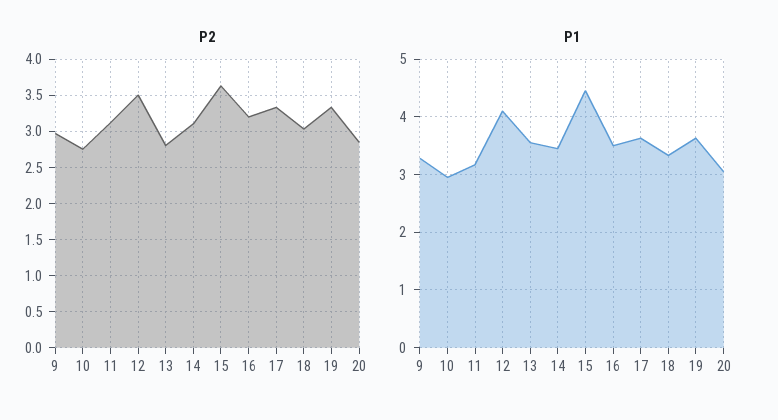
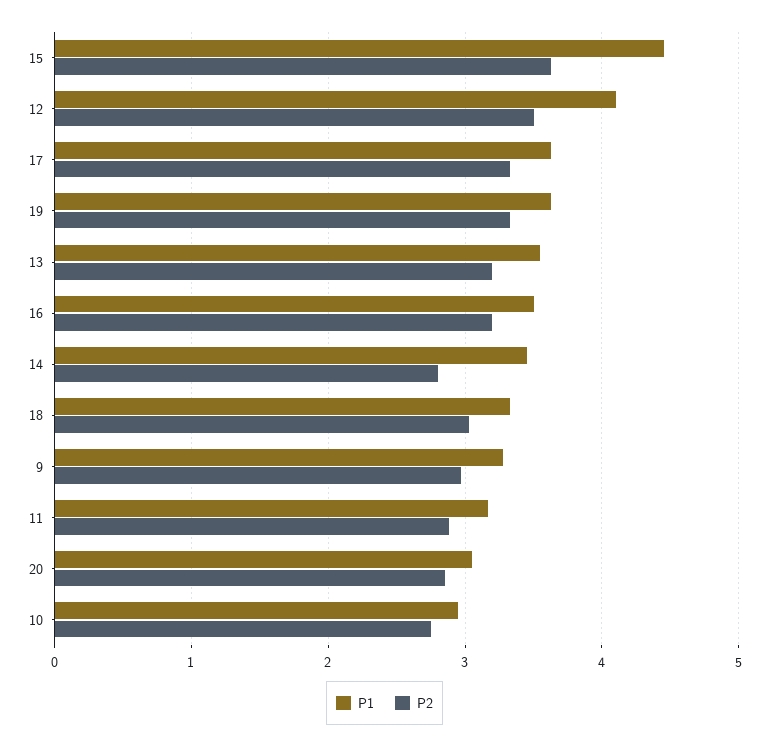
P2, 11: 3.1 -> 2.9
P2, 13: 2.8 -> 3.2
P2, 14: 3.1 -> 2.8

